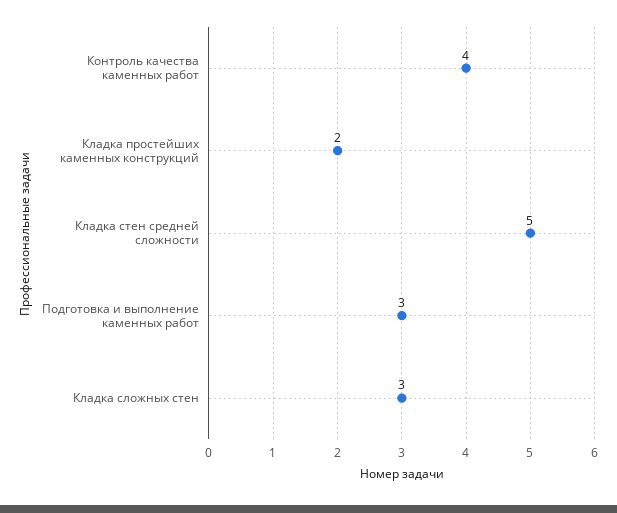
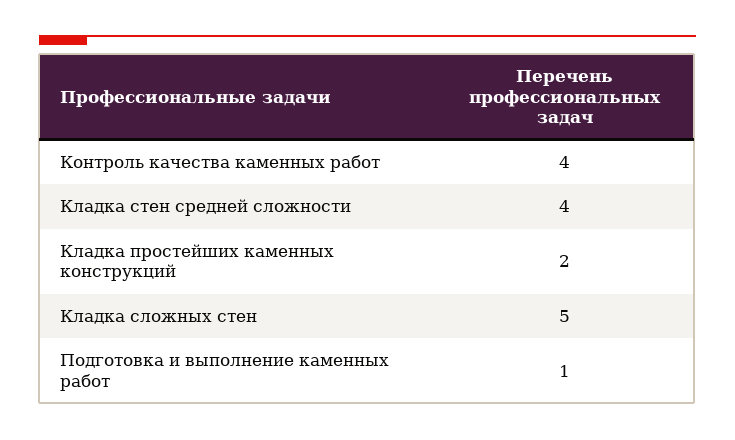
Кладка стен средней сложности: 5 -> 4
Подготовка и выполнение каменных работ: 3 -> 1
Кладка сложных стен: 3 -> 5

